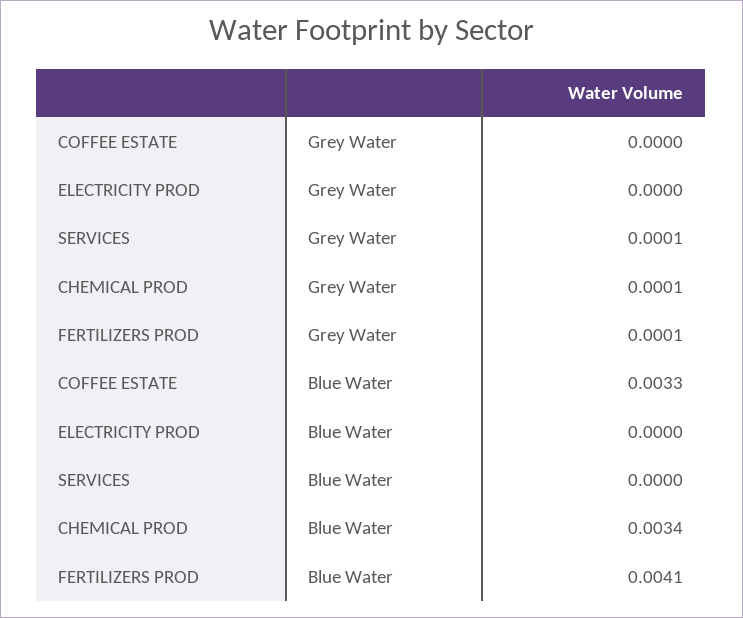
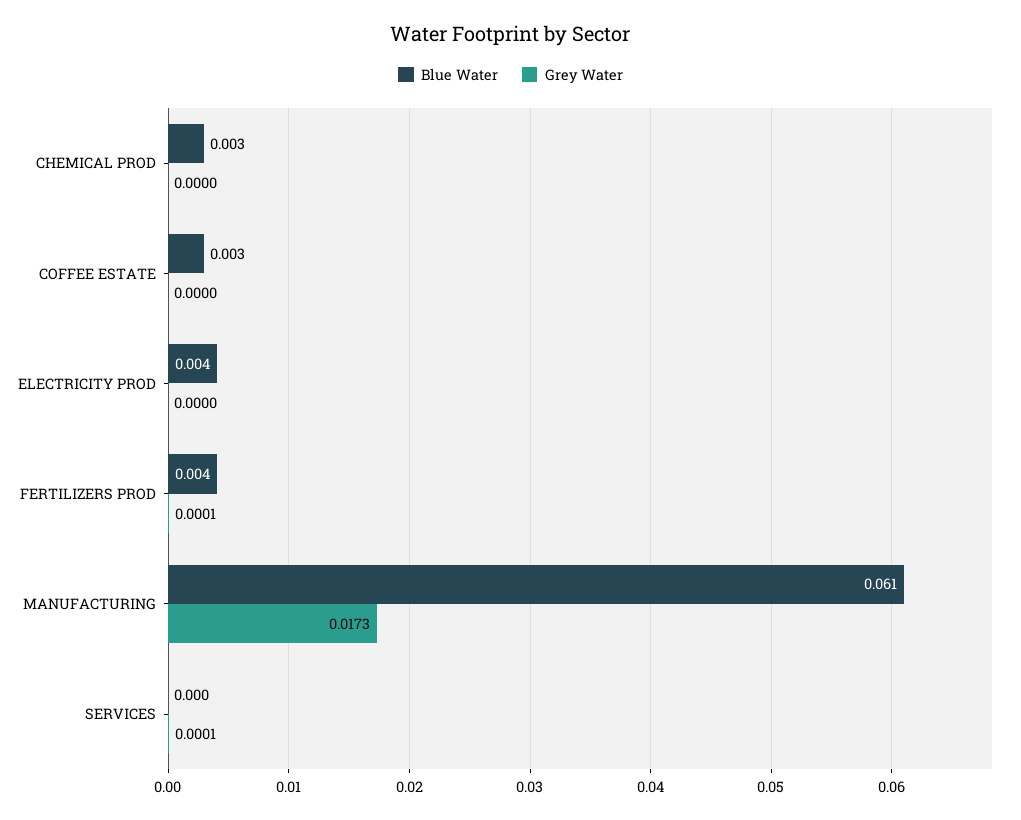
Grey Water, CHEMICAL PROD: 0.0001 -> 0
Blue Water, ELECTRICITY PROD: 0 -> 0.004
Blue Water, MANUFACTURING: none -> 0.061
Grey Water, MANUFACTURING: none -> 0.0173

